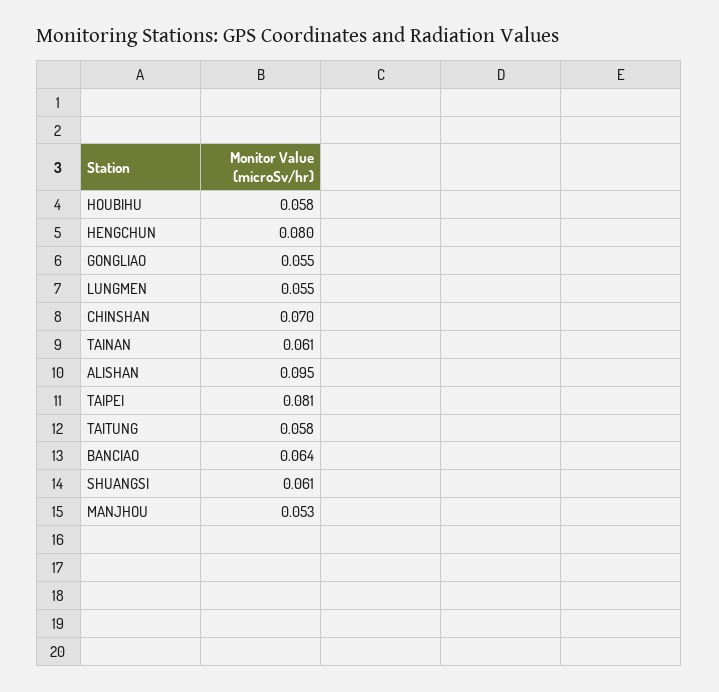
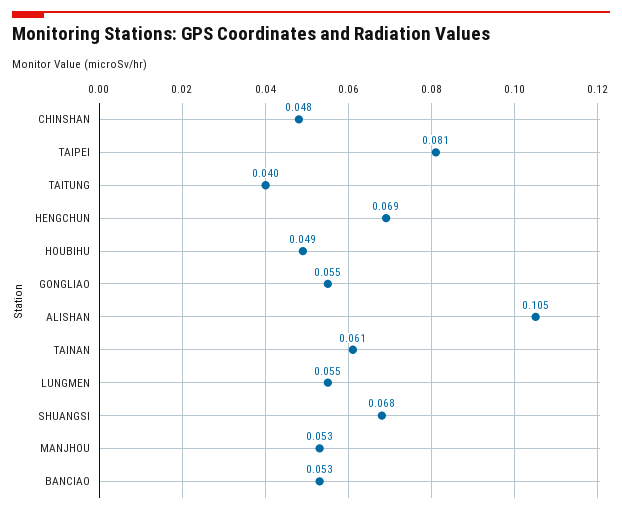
HOUBIHU: 0.058 -> 0.049
HENGCHUN: 0.08 -> 0.069
CHINSHAN: 0.07 -> 0.048
ALISHAN: 0.095 -> 0.105
TAITUNG: 0.058 -> 0.04
BANCIAO: 0.064 -> 0.053
SHUANGSI: 0.061 -> 0.068

